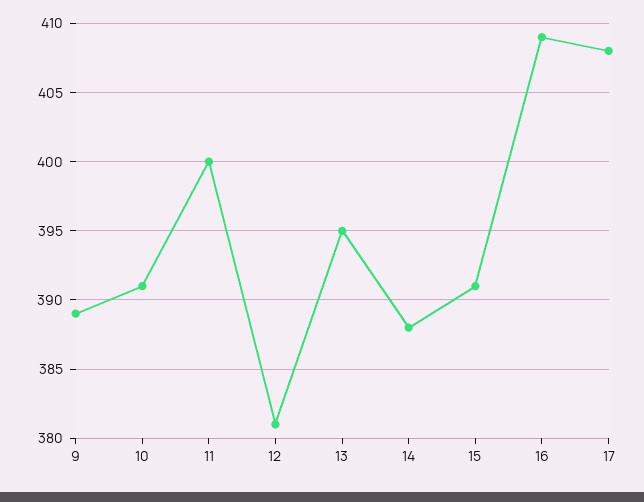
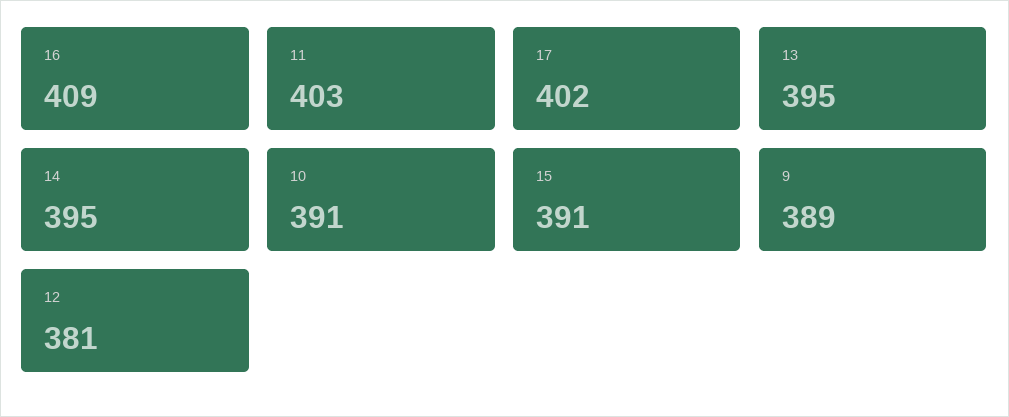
11: 400 -> 403
14: 388 -> 395
17: 408 -> 402

